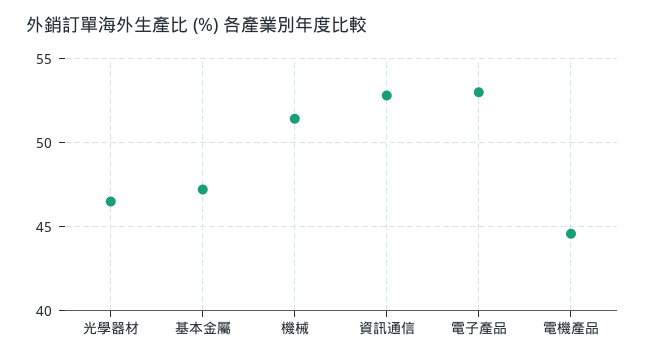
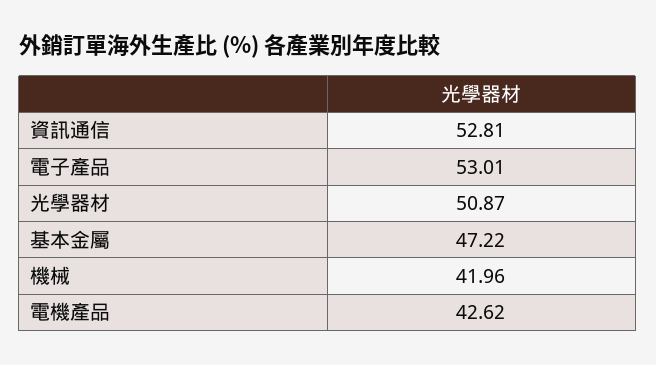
光學器材: 46.5 -> 50.87
機械: 51.5 -> 41.96
電機產品: 44.5 -> 42.62

